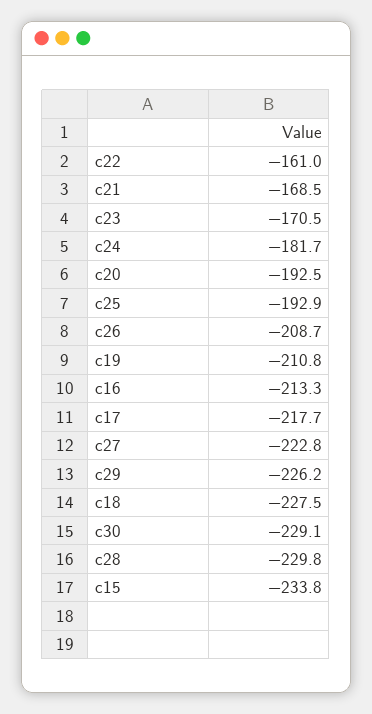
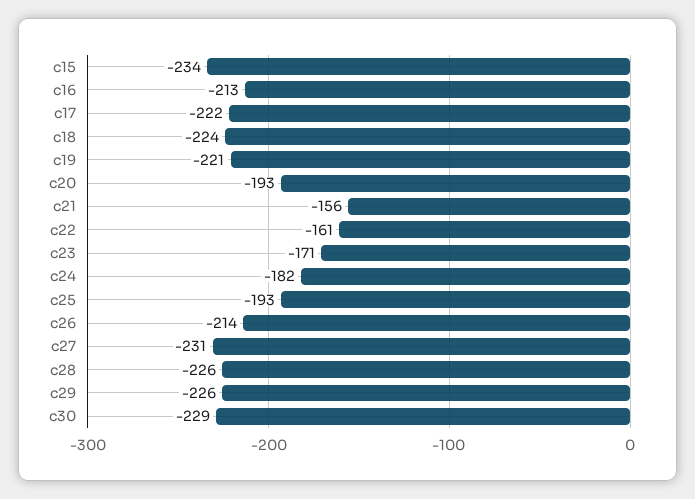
c21: -168.5 -> -156
c26: -208.7 -> -214
c19: -210.8 -> -221
c17: -217.7 -> -222
c27: -222.8 -> -231
c18: -227.5 -> -224
c28: -229.8 -> -226

